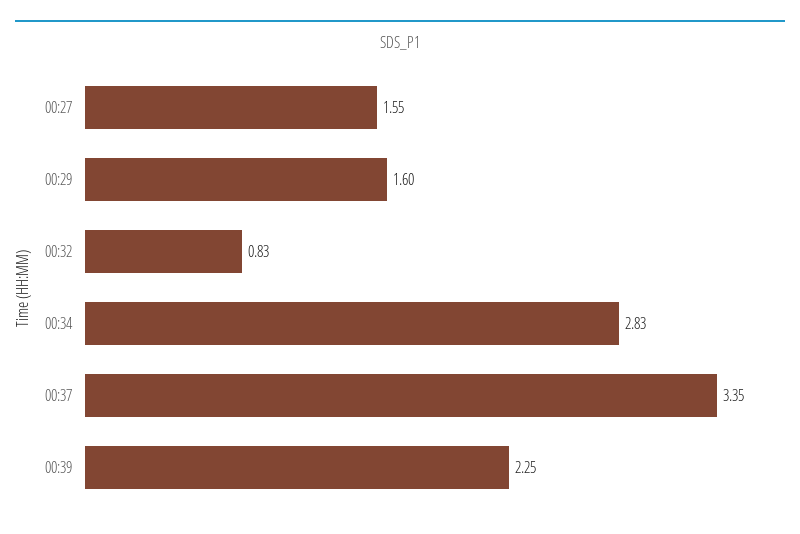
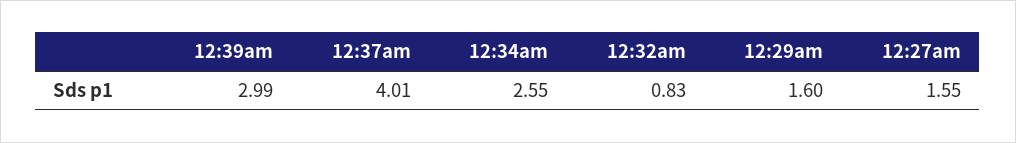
00:34: 2.83 -> 2.55
00:37: 3.35 -> 4.01
00:39: 2.25 -> 2.99

